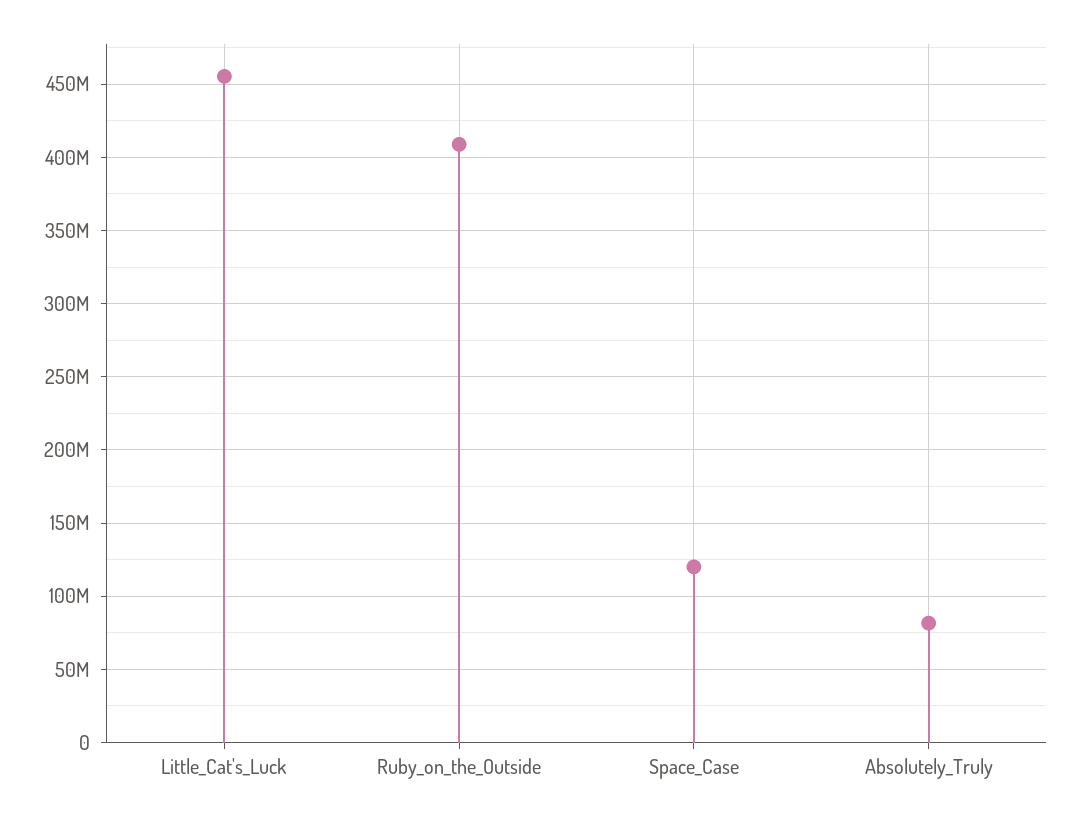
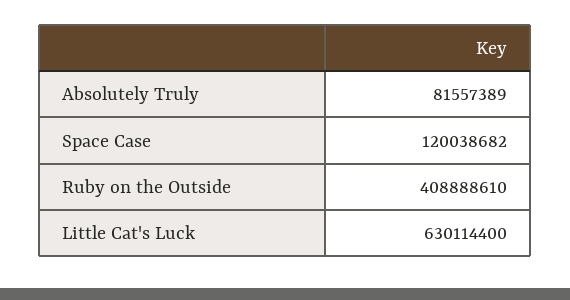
Little_Cat's_Luck: 455000000 -> 630114400

